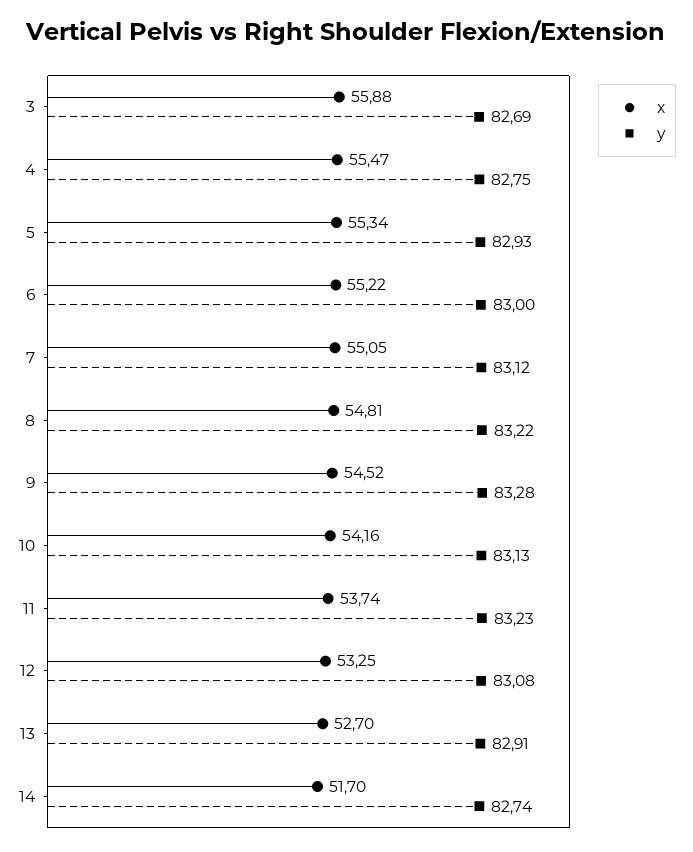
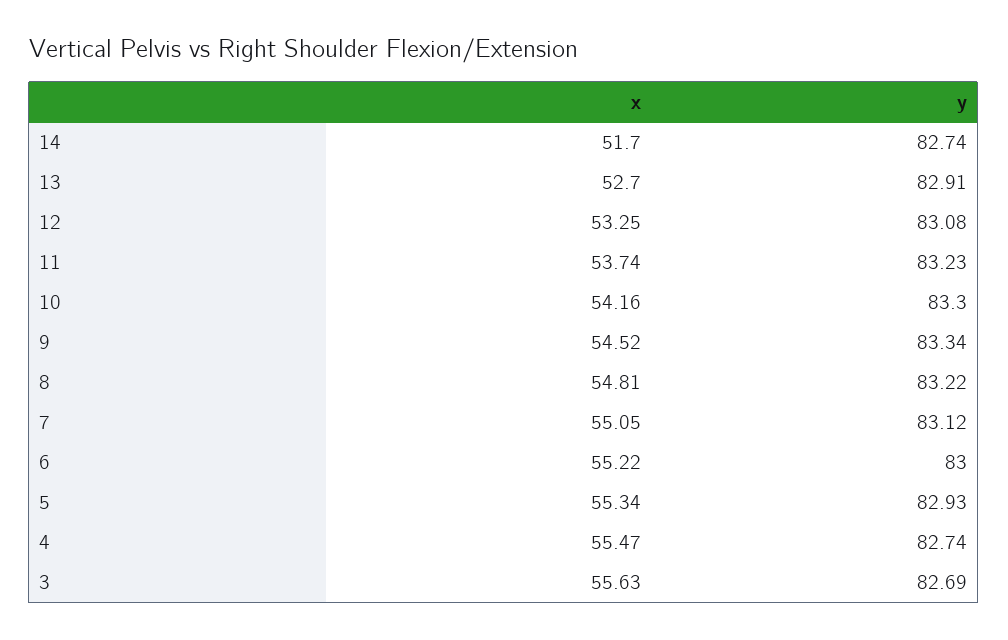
x, 3: 55.88 -> 55.63
y, 4: 82.75 -> 82.74
y, 9: 83.28 -> 83.34
y, 10: 83.13 -> 83.3

